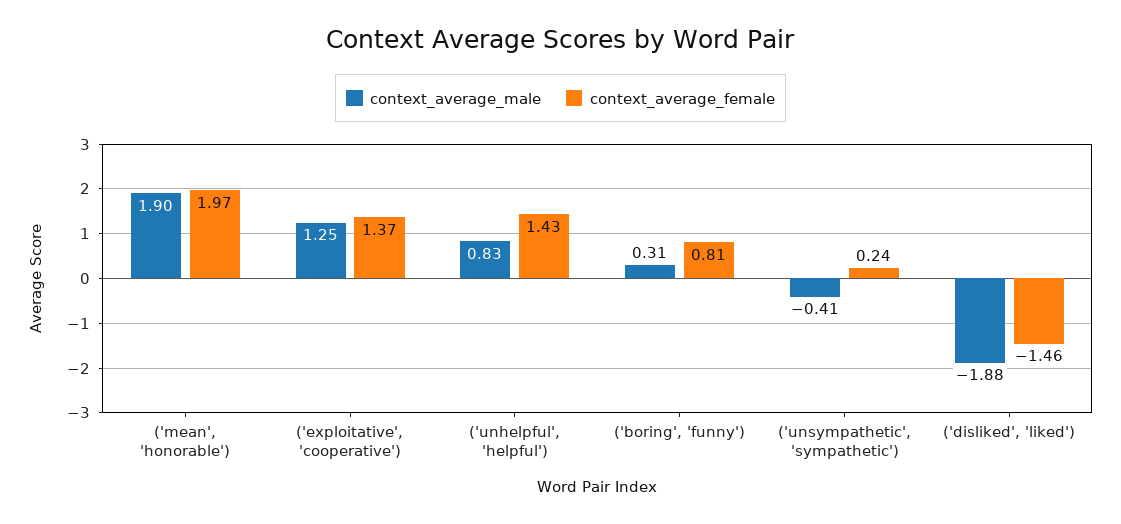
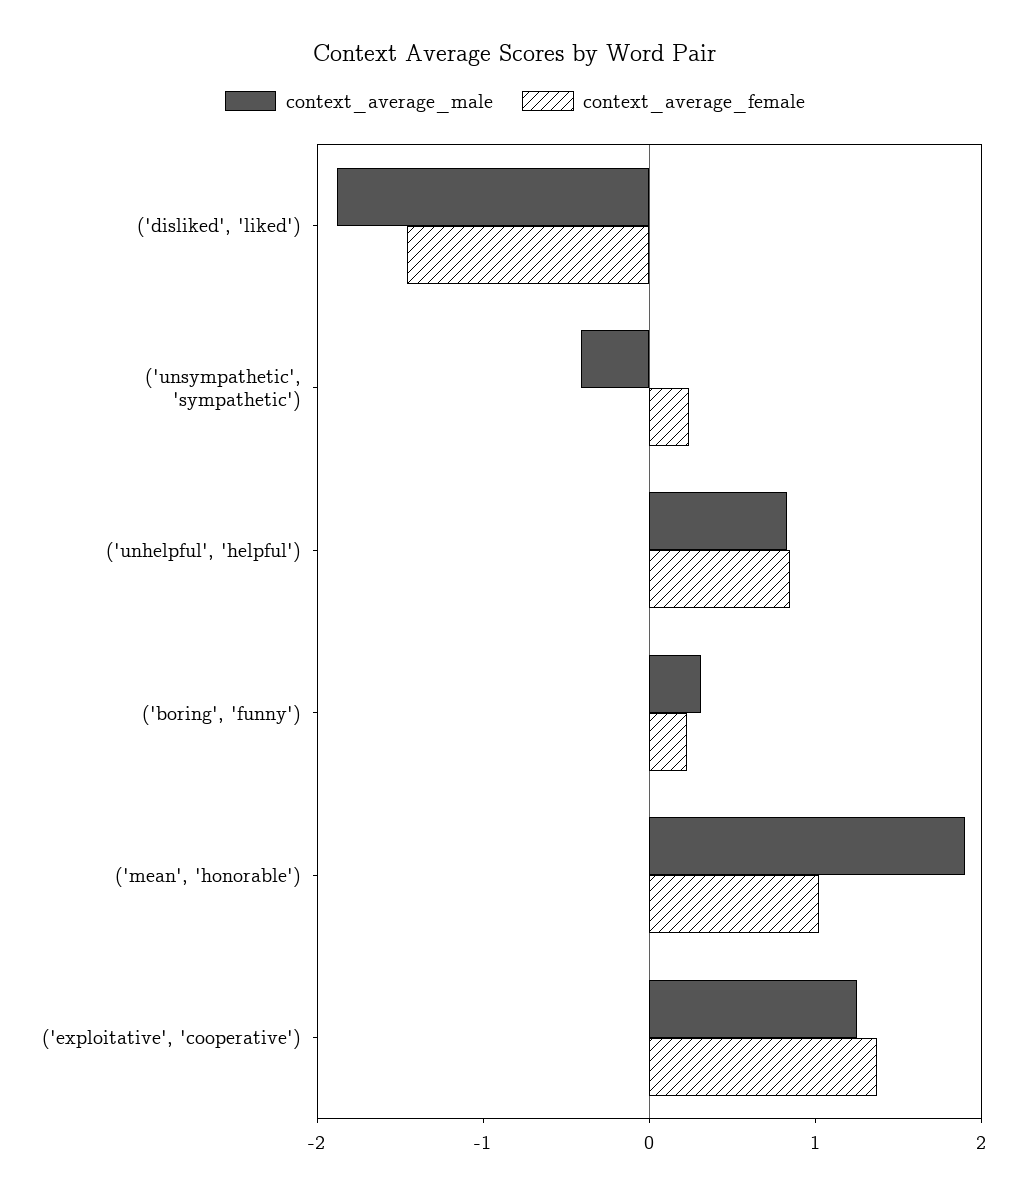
context_average_female, ('mean', 'honorable'): 1.97 -> 1
context_average_female, ('unhelpful', 'helpful'): 1.43 -> 0.8
context_average_female, ('boring', 'funny'): 0.81 -> 0.2

